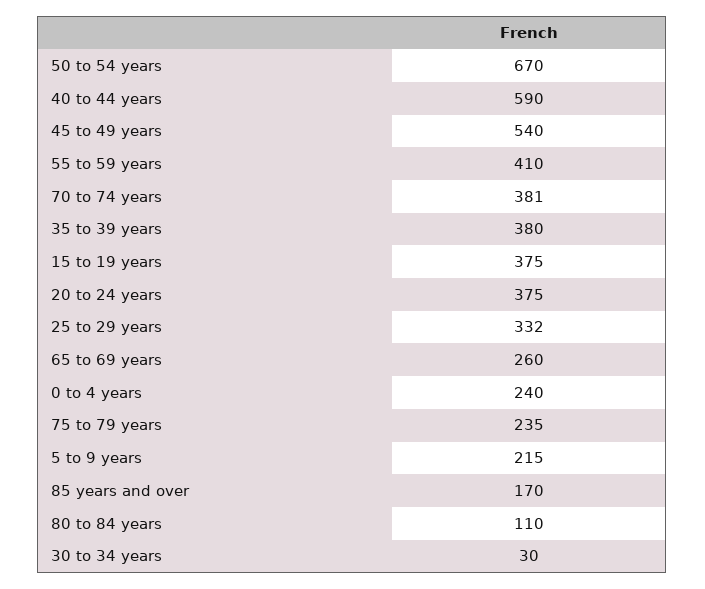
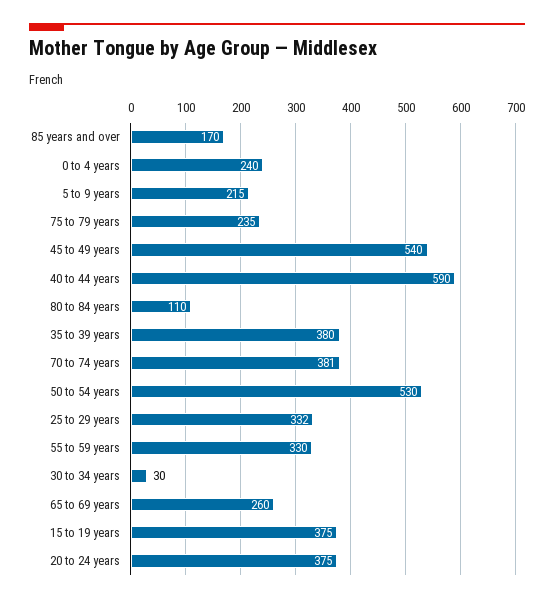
50 to 54 years: 670 -> 530
55 to 59 years: 410 -> 330

